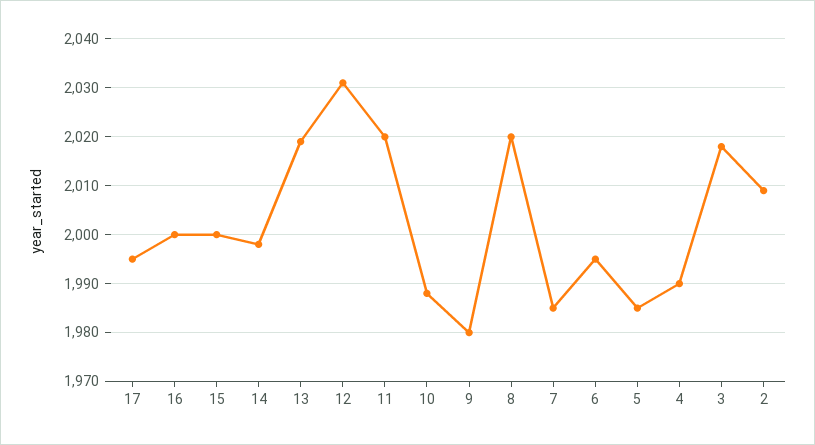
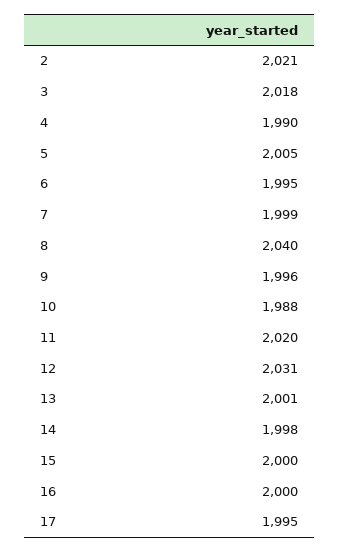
13: 2020 -> 2001
9: 1980 -> 1996
8: 2020 -> 2040
7: 1985 -> 1999
5: 1985 -> 2005
2: 2010 -> 2021

